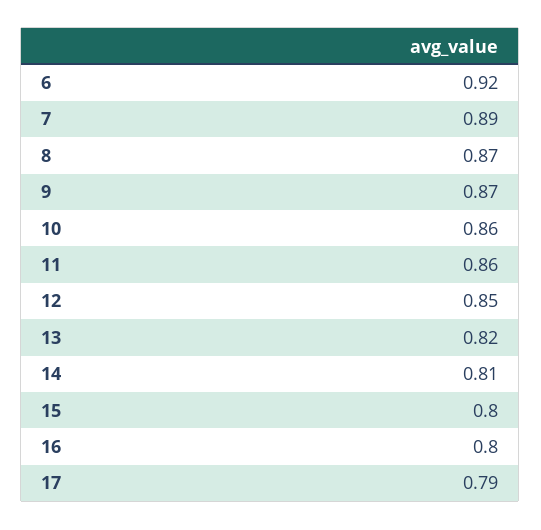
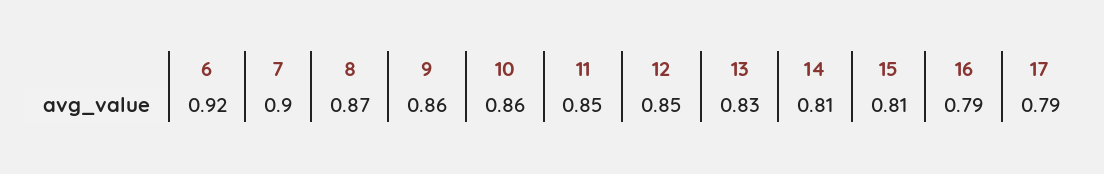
7: 0.89 -> 0.9
9: 0.87 -> 0.86
11: 0.86 -> 0.85
13: 0.82 -> 0.83
15: 0.8 -> 0.81
16: 0.8 -> 0.79

